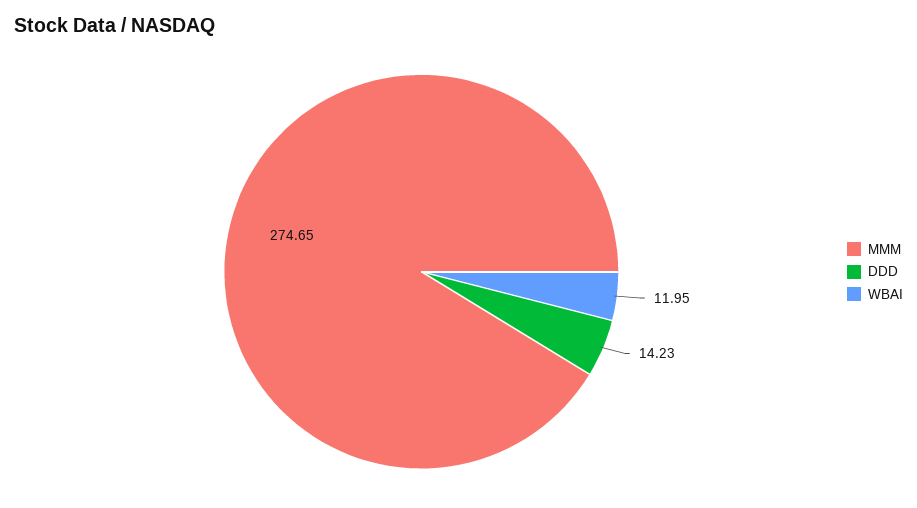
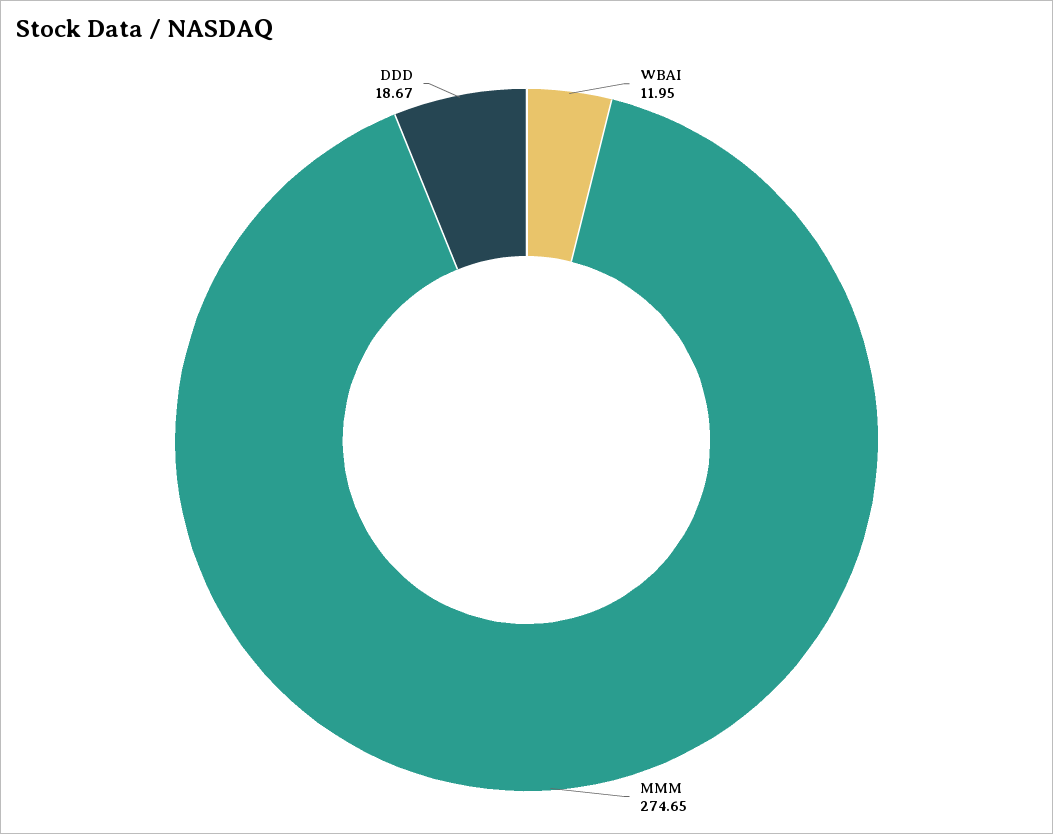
DDD: 14.23 -> 18.67

